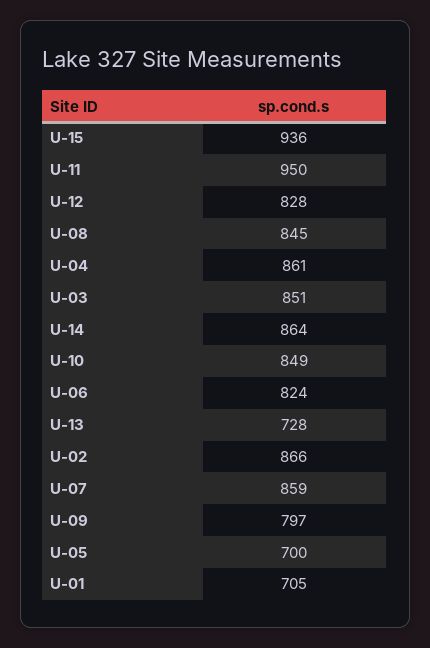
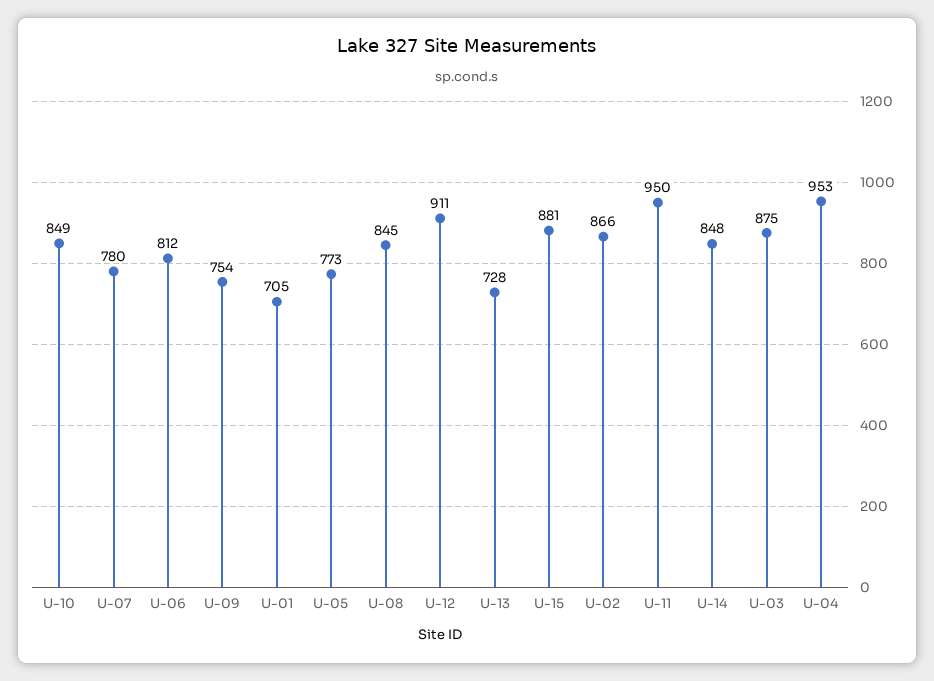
U-15: 936 -> 881
U-12: 828 -> 911
U-04: 861 -> 953
U-03: 851 -> 875
U-14: 864 -> 848
U-06: 824 -> 812
U-07: 859 -> 780
U-09: 797 -> 754
U-05: 700 -> 773

